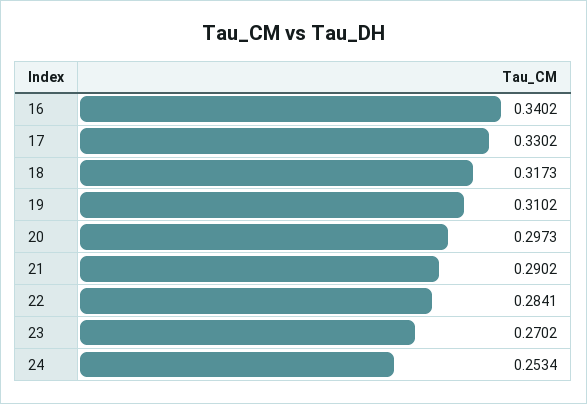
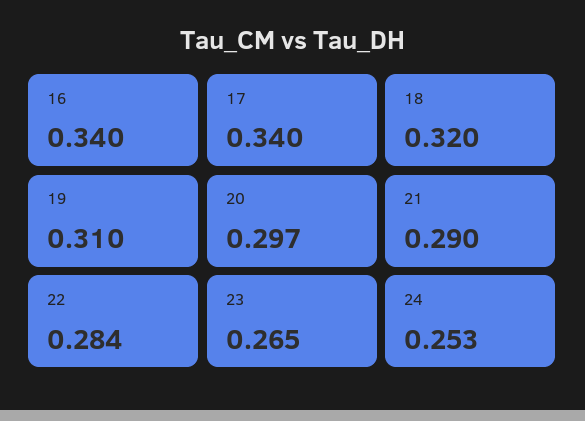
17: 0.3302 -> 0.34
18: 0.3173 -> 0.32
23: 0.2702 -> 0.265

